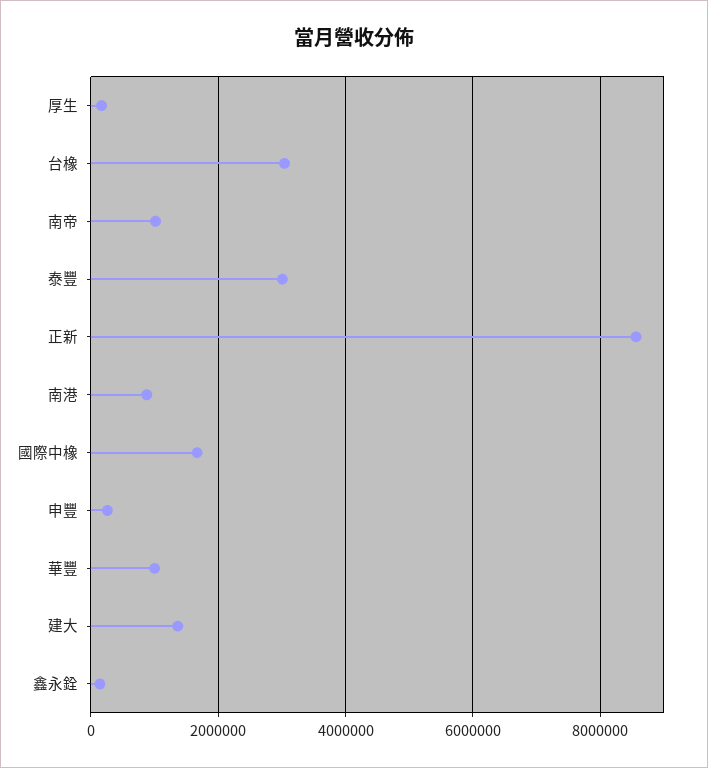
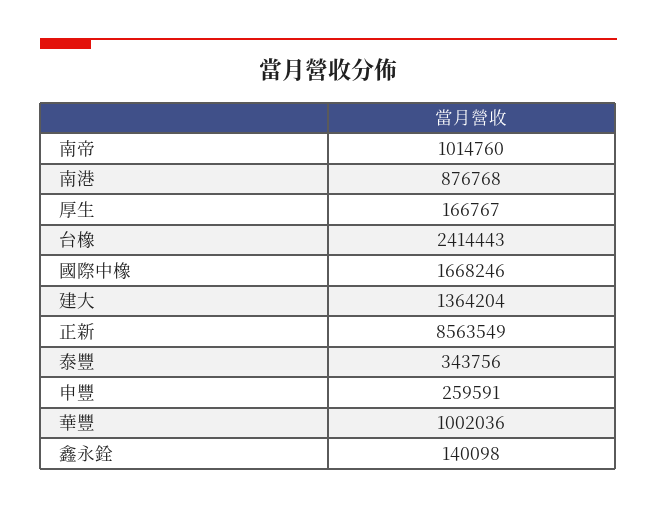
台橡: 3000000 -> 2414443
泰豐: 3000000 -> 343756

